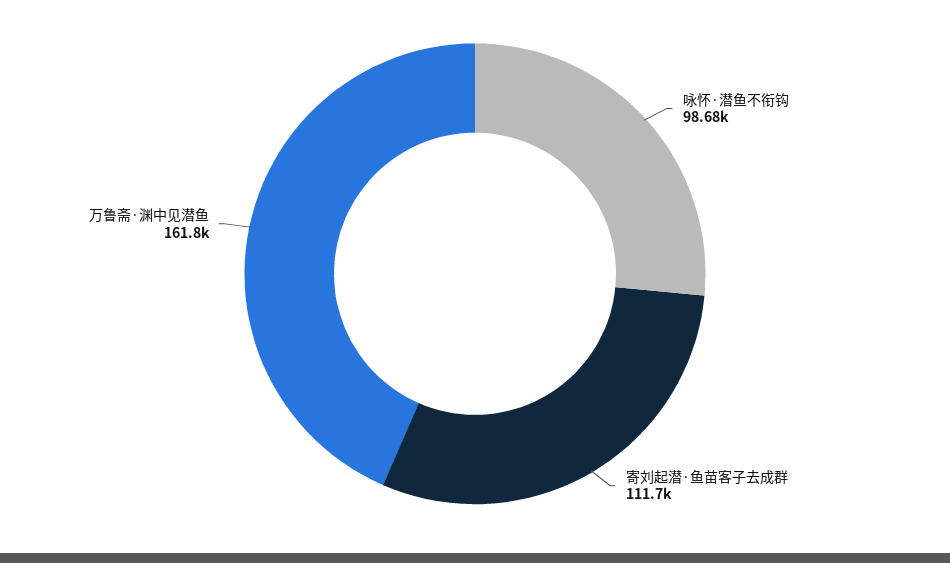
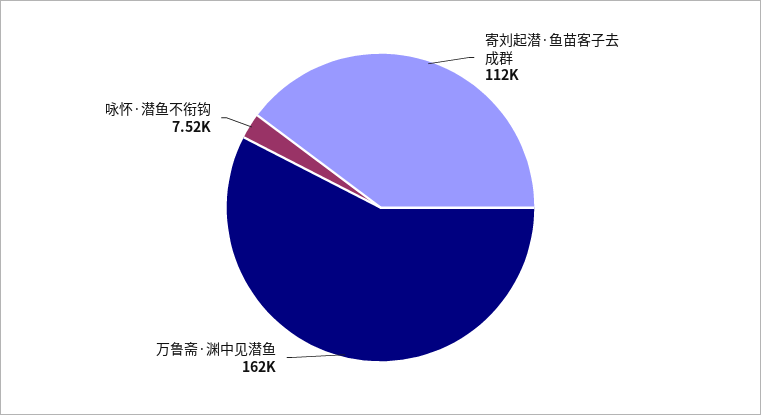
咏怀·潜鱼不衔钩: 98680 -> 7520

